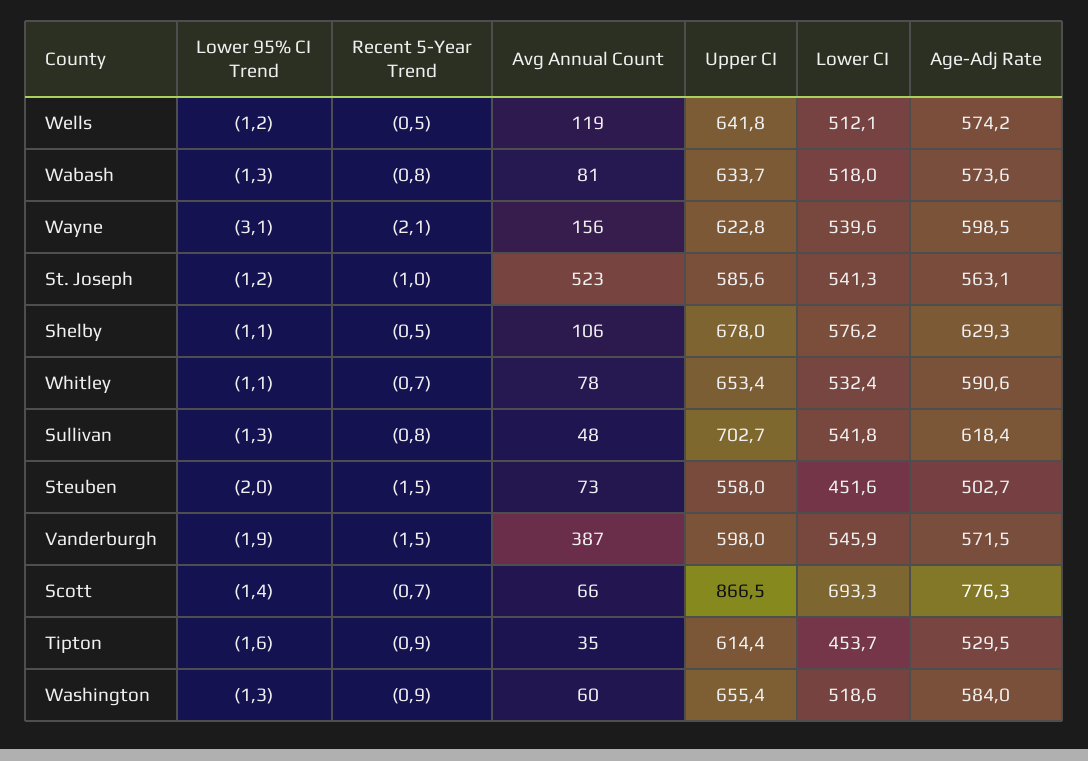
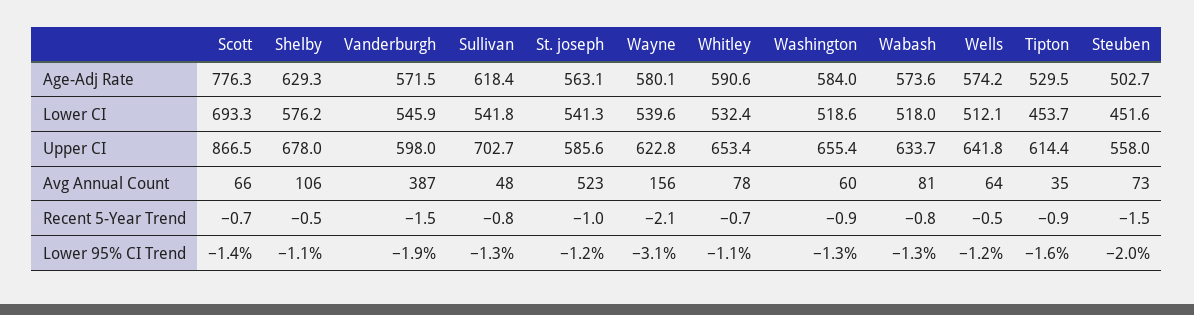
Avg Annual Count, Wells: 119 -> 64
Age-Adj Rate, Wayne: 598.5 -> 580.1

